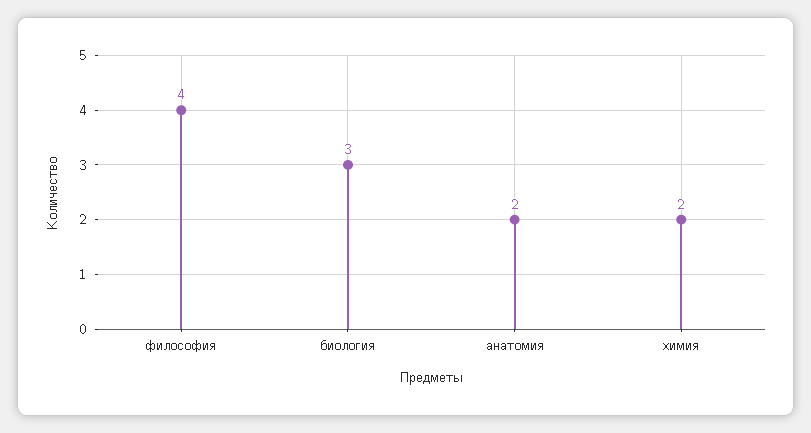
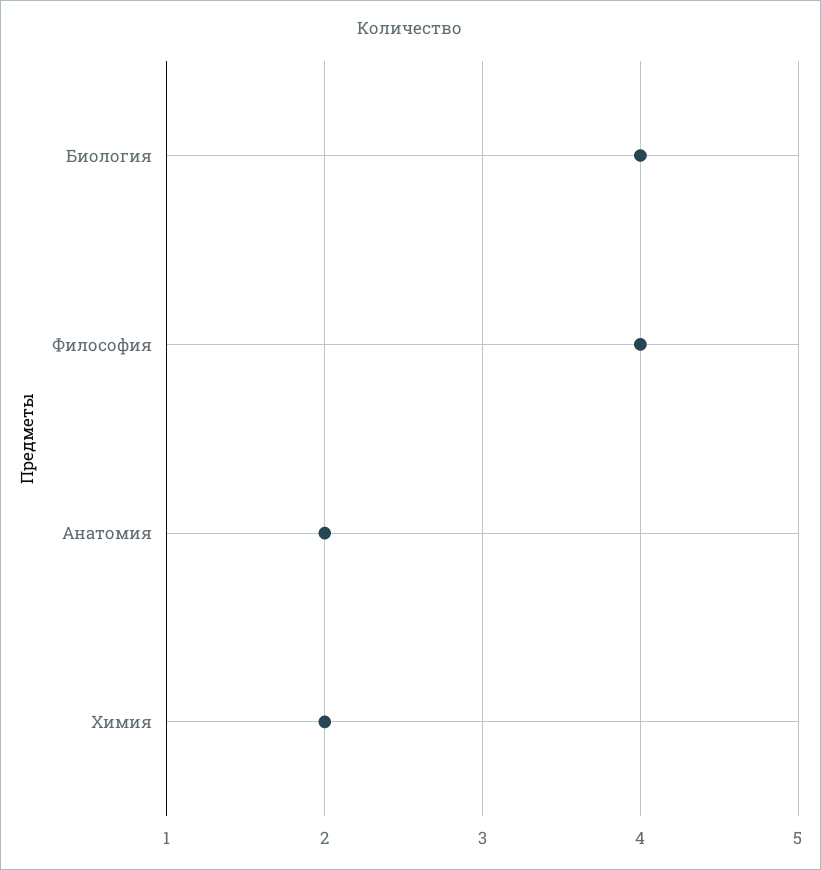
биология: 3 -> 4

